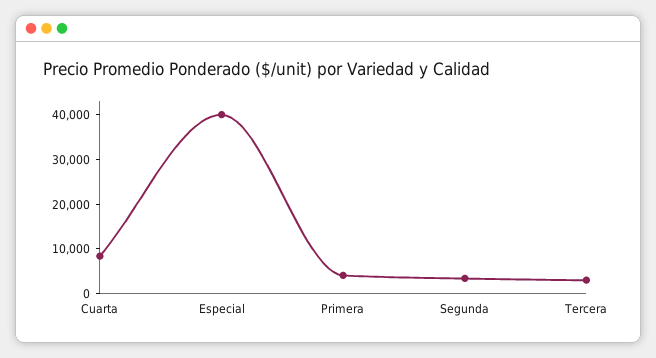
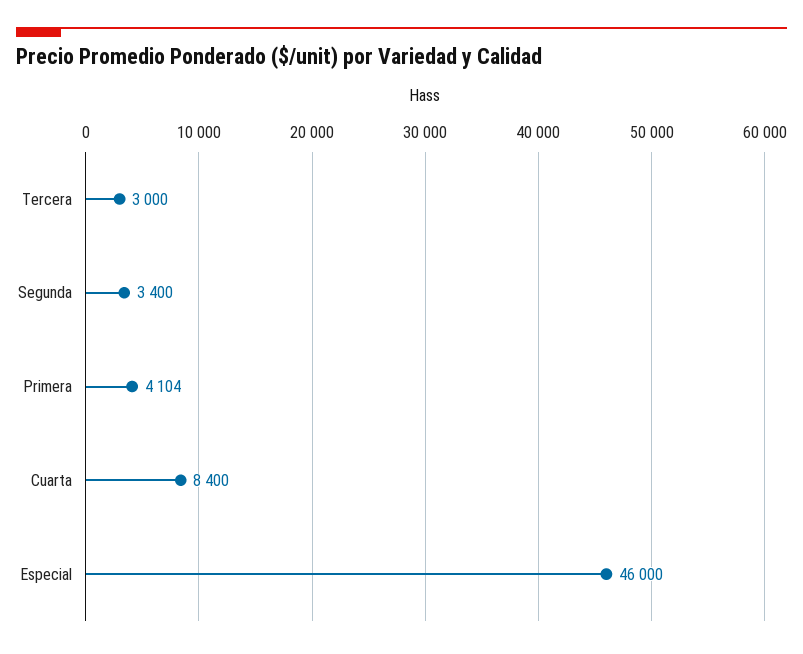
Especial: 40000 -> 46000

